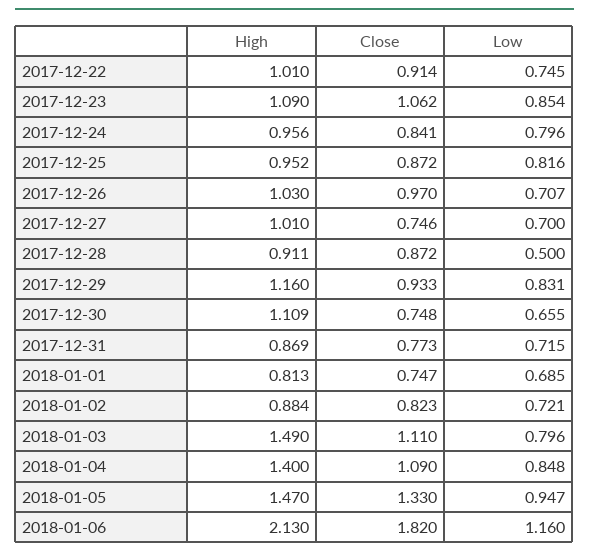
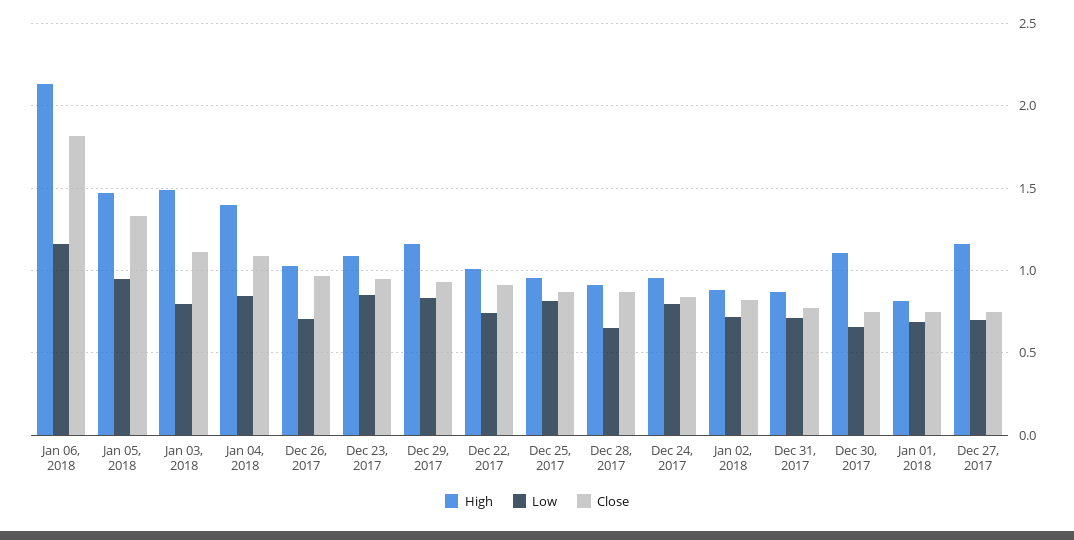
Close, 2017-12-23: 1.062 -> 0.95
High, 2017-12-27: 1.01 -> 1.15
Low, 2017-12-28: 0.5 -> 0.65

